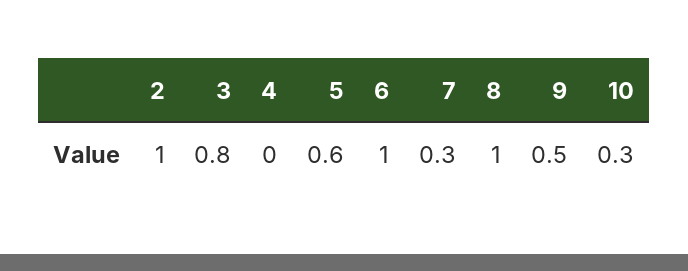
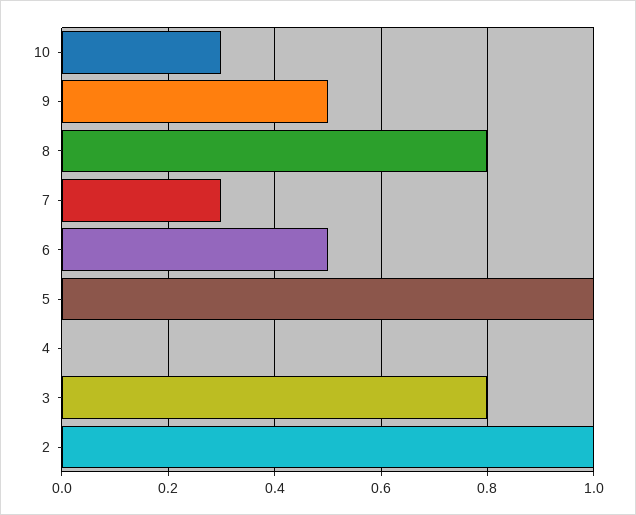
5: 0.6 -> 1
6: 1 -> 0.5
8: 1 -> 0.8

